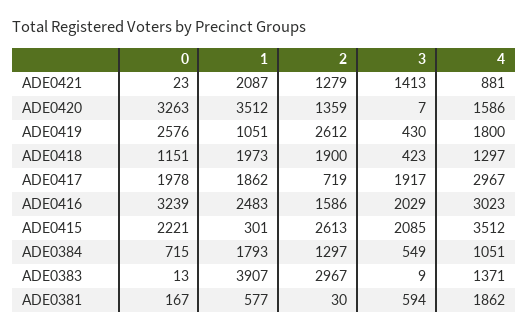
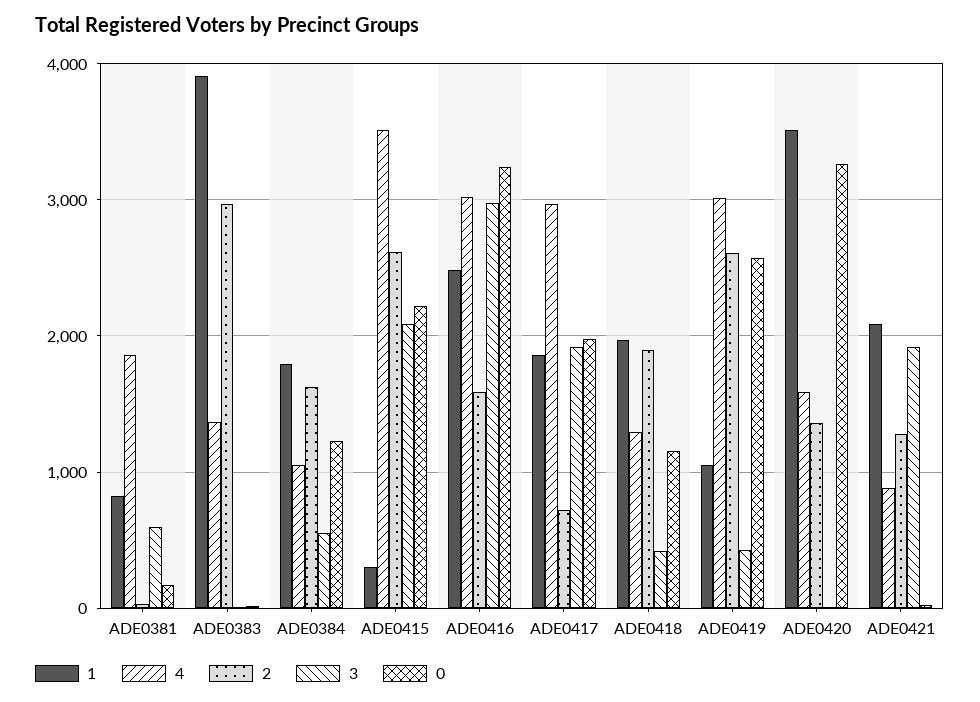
3, ADE0421: 1413 -> 1900
4, ADE0419: 1800 -> 3000
3, ADE0416: 2029 -> 3000
0, ADE0384: 715 -> 1200
2, ADE0384: 1297 -> 1600
1, ADE0381: 577 -> 800

